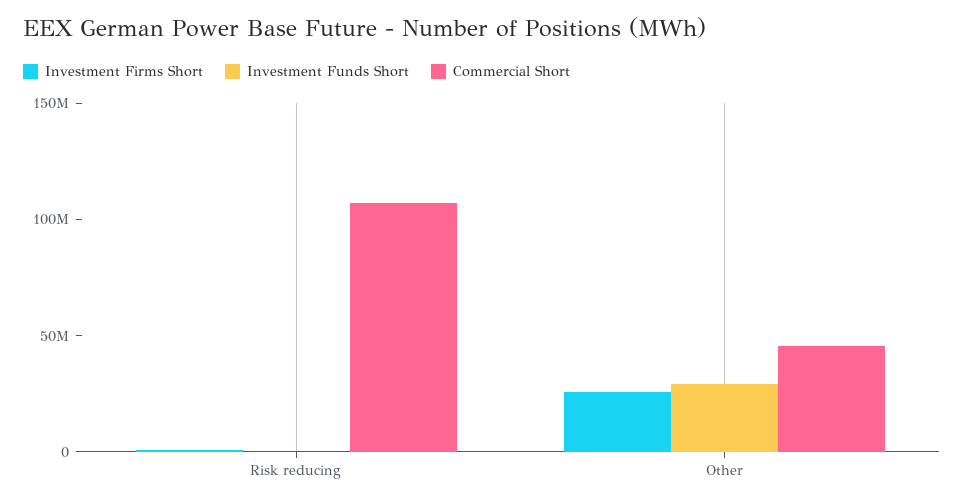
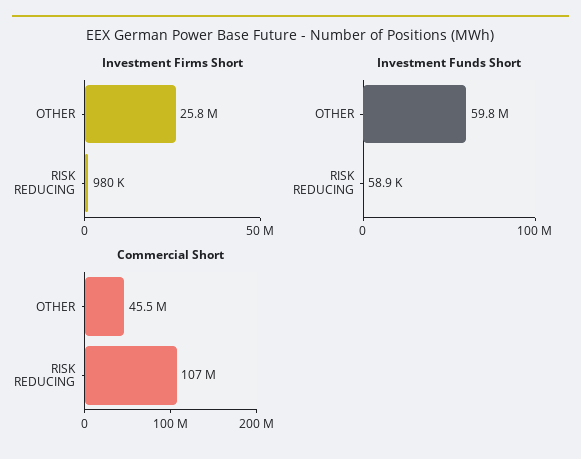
Investment Funds Short, Other: 30000000 -> 59800000

